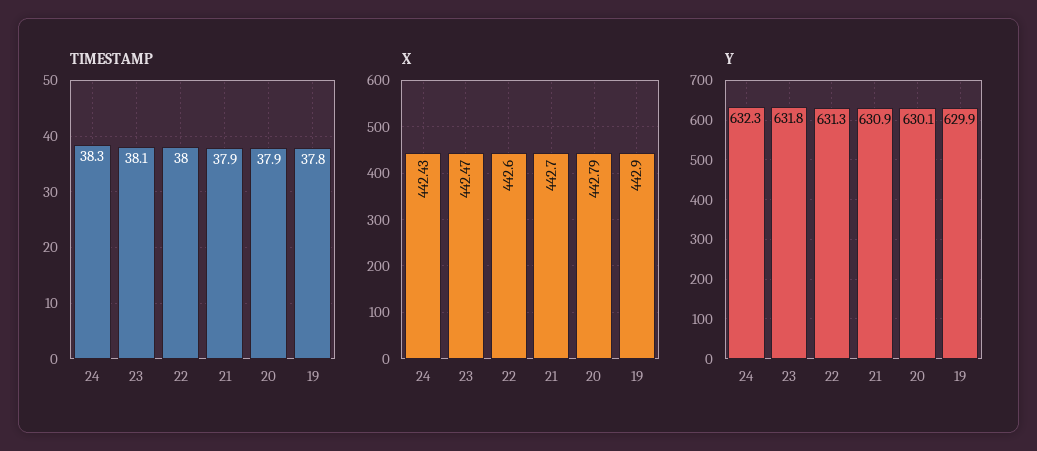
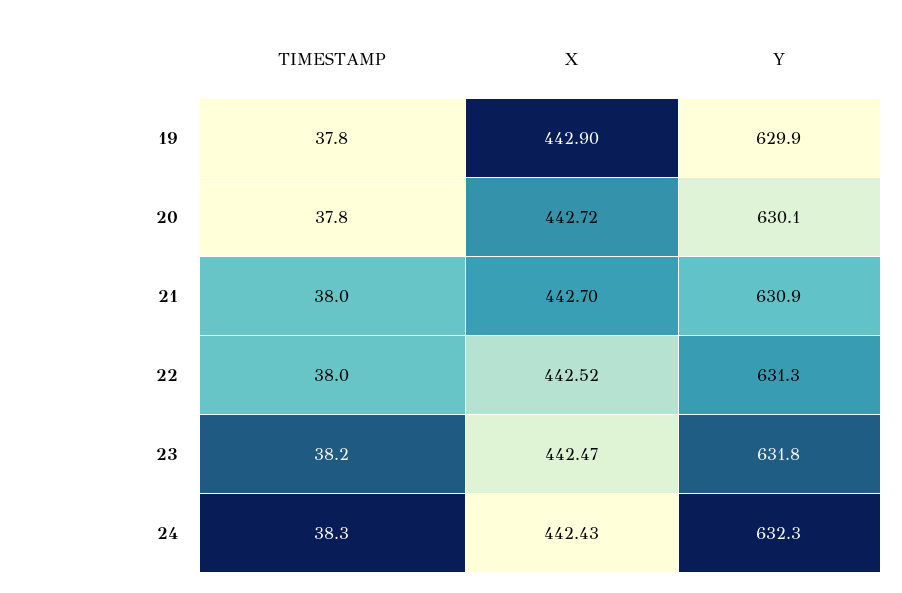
TIMESTAMP, 23: 38.1 -> 38.2
TIMESTAMP, 21: 37.9 -> 38
TIMESTAMP, 20: 37.9 -> 37.8
X, 22: 442.6 -> 442.52
X, 20: 442.79 -> 442.72

